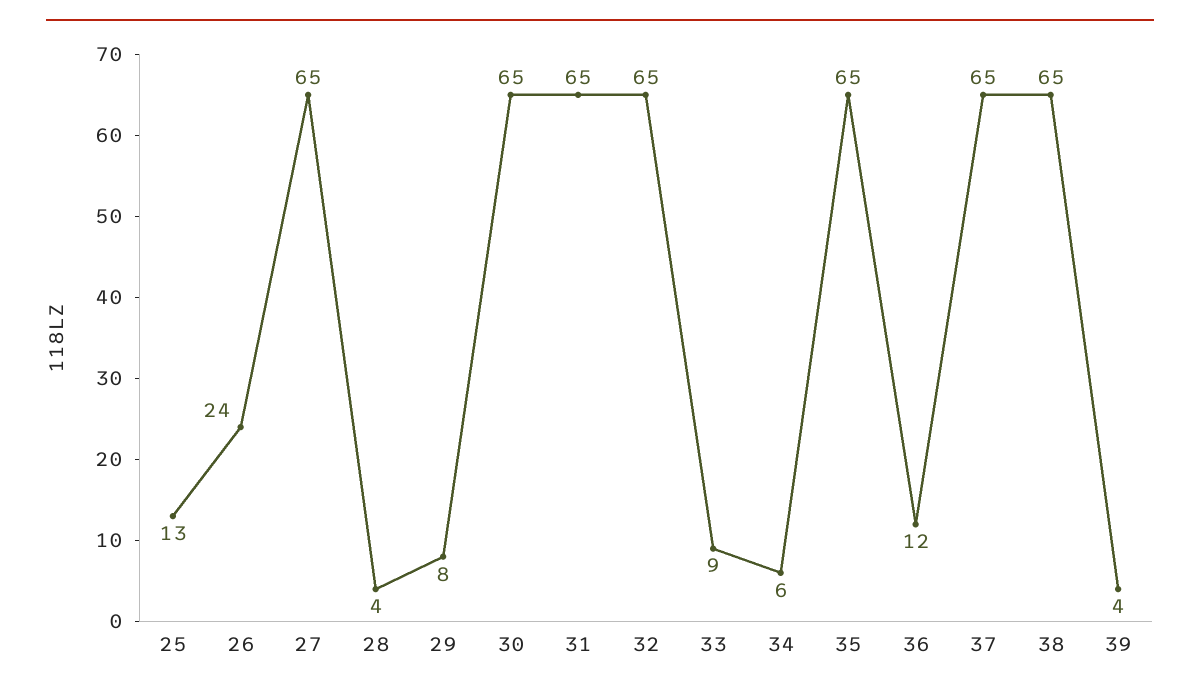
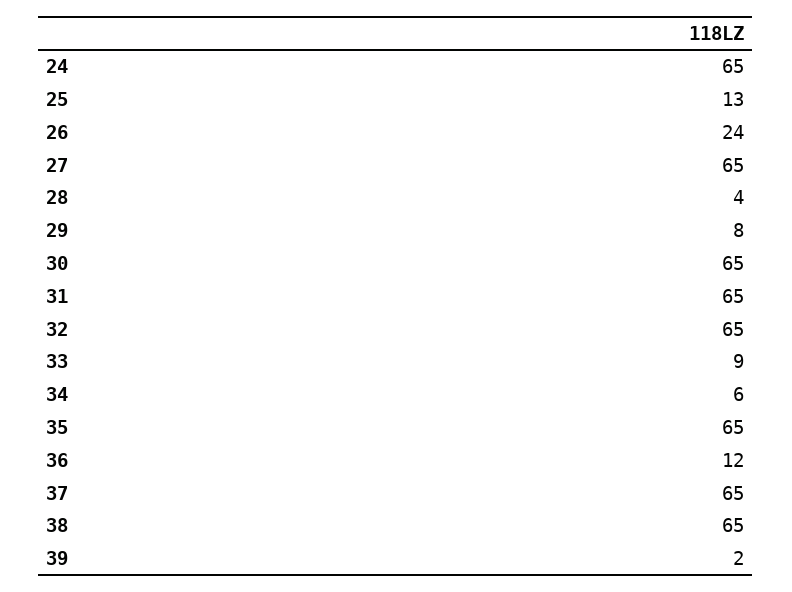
39: 4 -> 2
24: none -> 65

